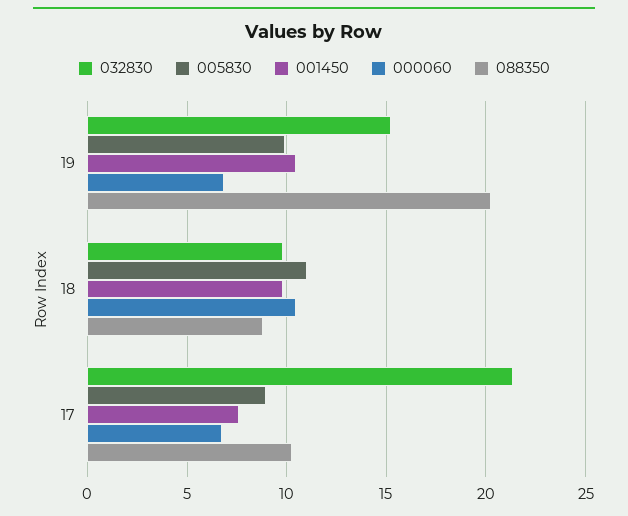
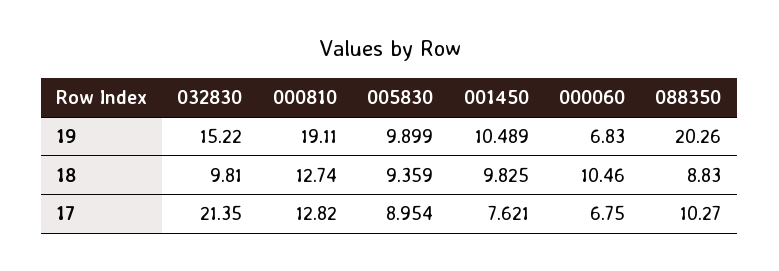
005830, 18: 11 -> 9.359
000810, 19: none -> 19.11
000810, 18: none -> 12.74
000810, 17: none -> 12.82

